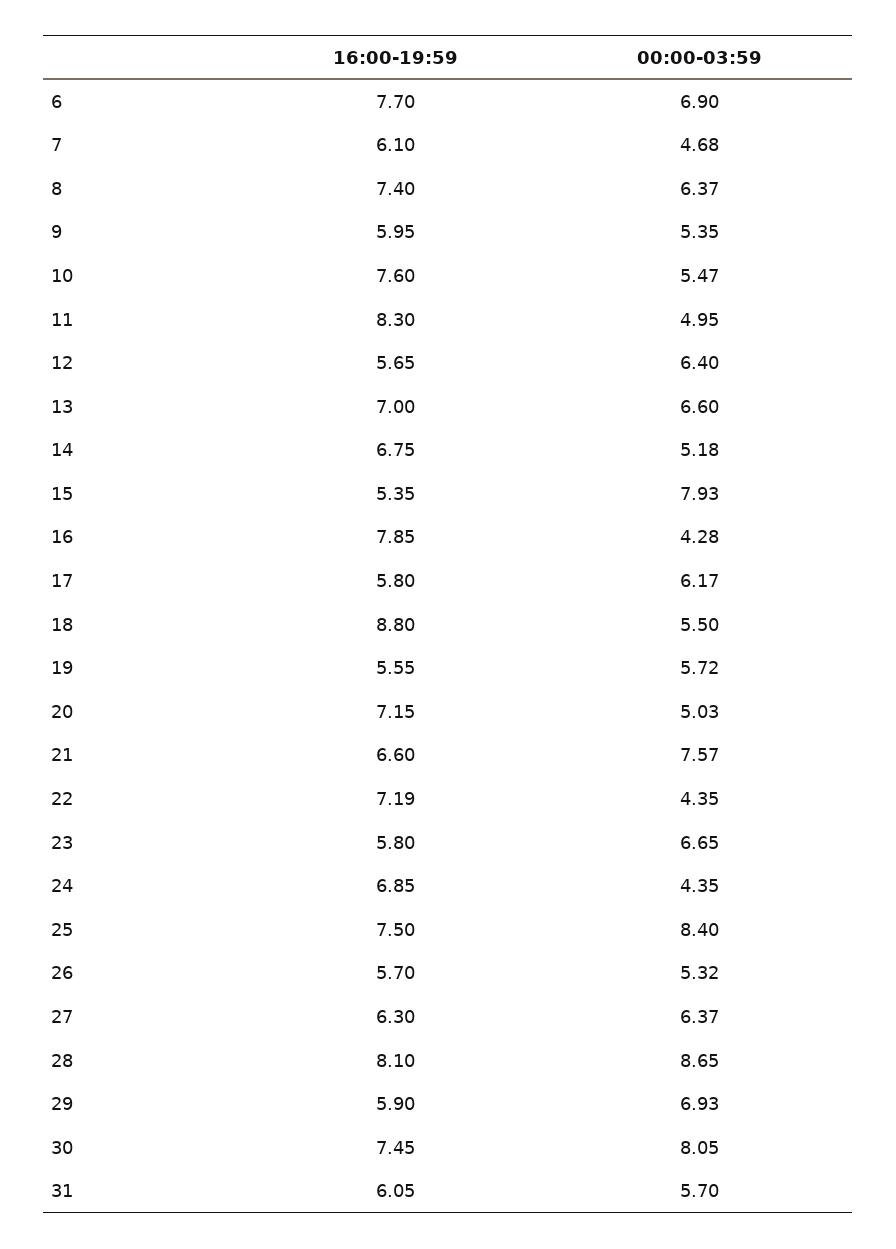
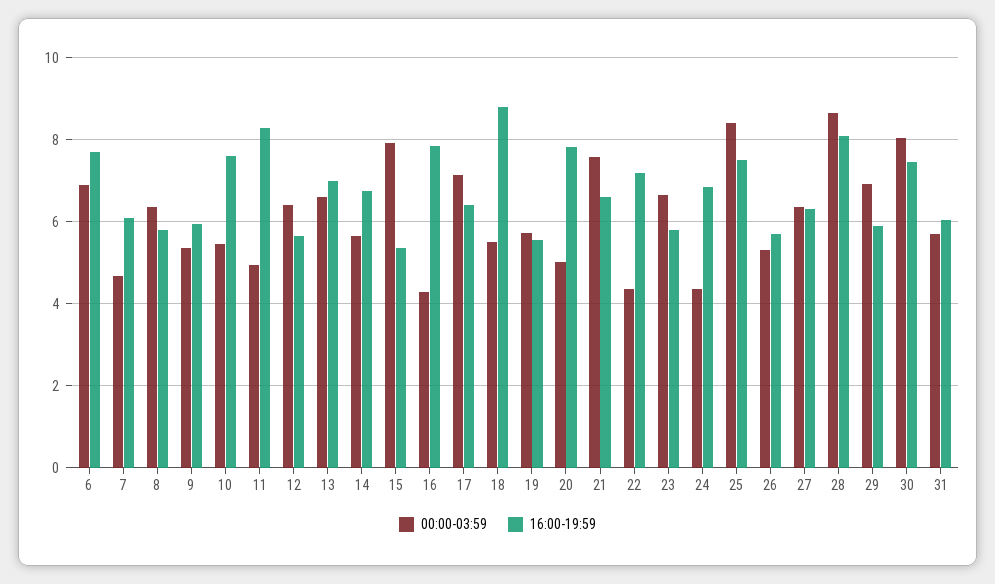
16:00-19:59, 8: 7.4 -> 5.8
00:00-03:59, 14: 5.18 -> 5.6
16:00-19:59, 17: 5.8 -> 6.4
00:00-03:59, 17: 6.17 -> 7.2
16:00-19:59, 20: 7.15 -> 7.8

